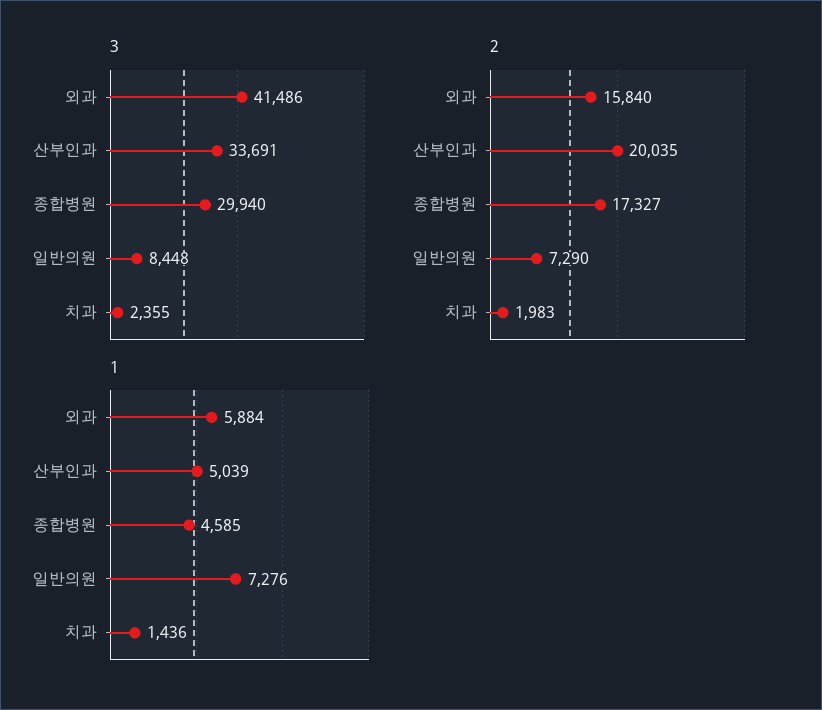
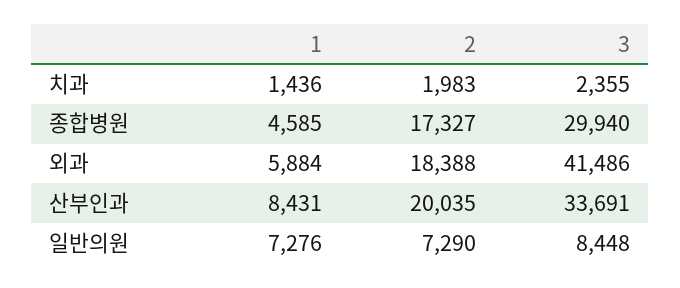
2, 외과: 15840 -> 18388
1, 산부인과: 5039 -> 8431

